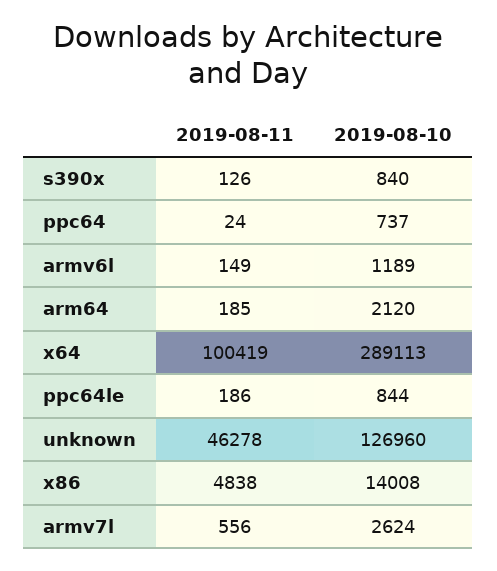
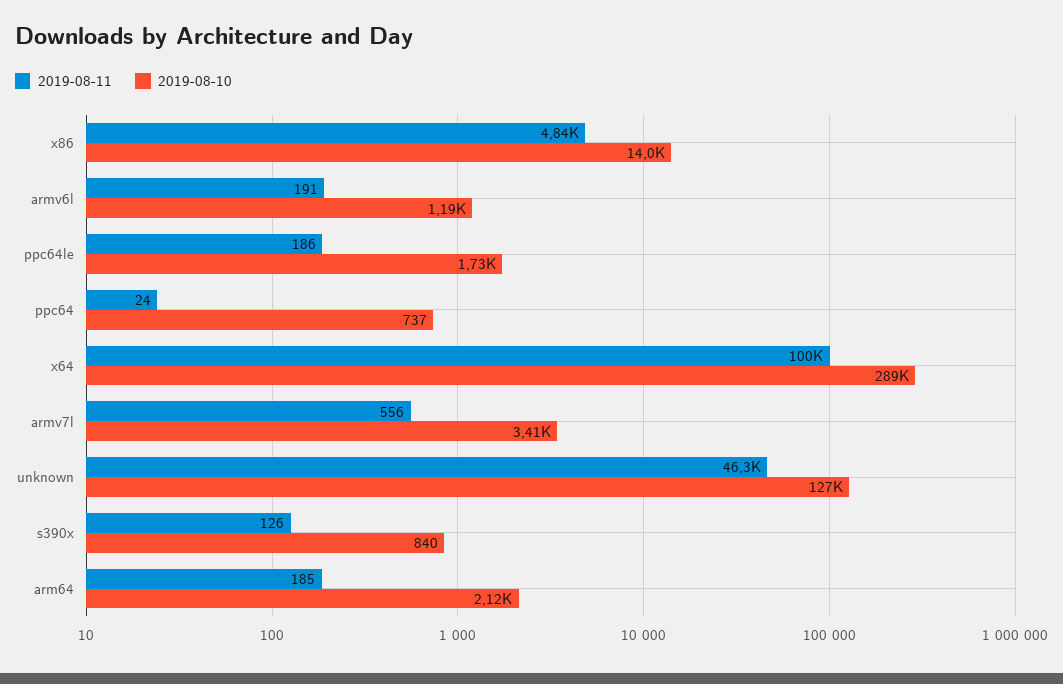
2019-08-11, armv6l: 149 -> 191
2019-08-10, ppc64le: 844 -> 1730
2019-08-10, armv7l: 2624 -> 3410

